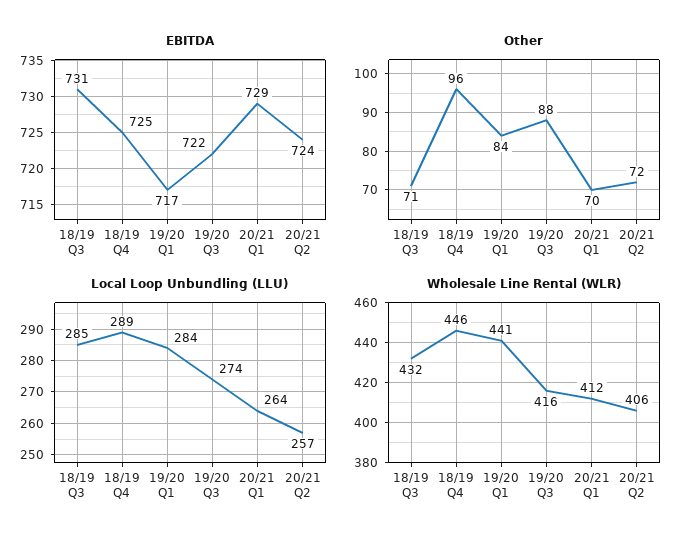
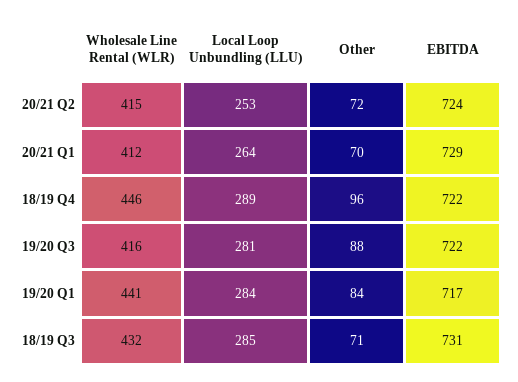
EBITDA, 18/19 Q4: 725 -> 722
Local Loop Unbundling (LLU), 19/20 Q3: 274 -> 281
Local Loop Unbundling (LLU), 20/21 Q2: 257 -> 253
Wholesale Line Rental (WLR), 20/21 Q2: 406 -> 415

